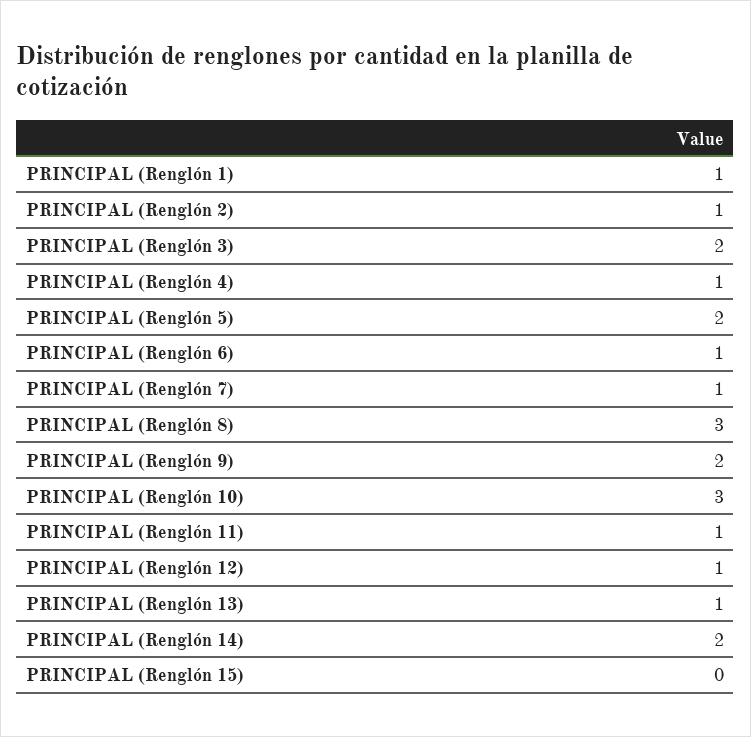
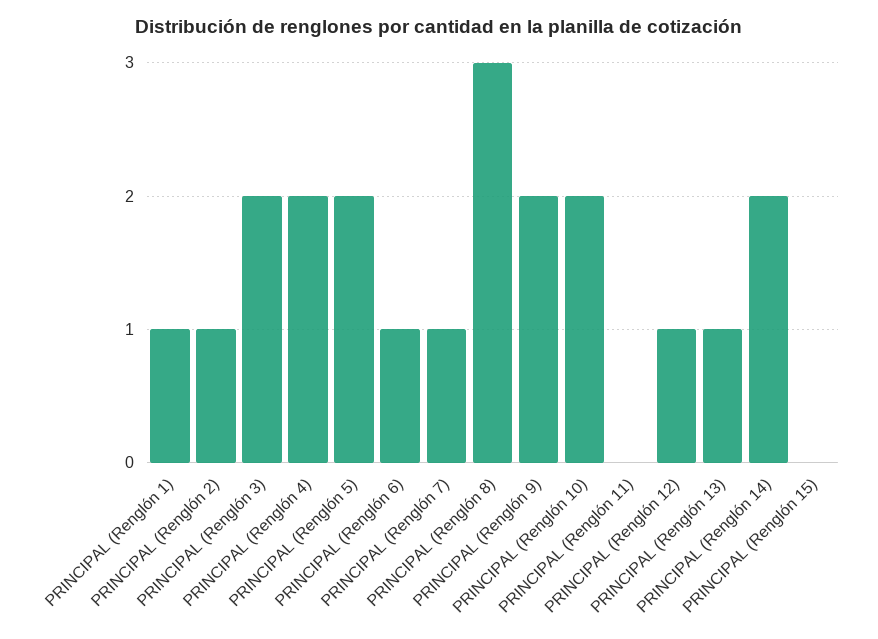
PRINCIPAL (Renglón 4): 1 -> 2
PRINCIPAL (Renglón 10): 3 -> 2
PRINCIPAL (Renglón 11): 1 -> 0

